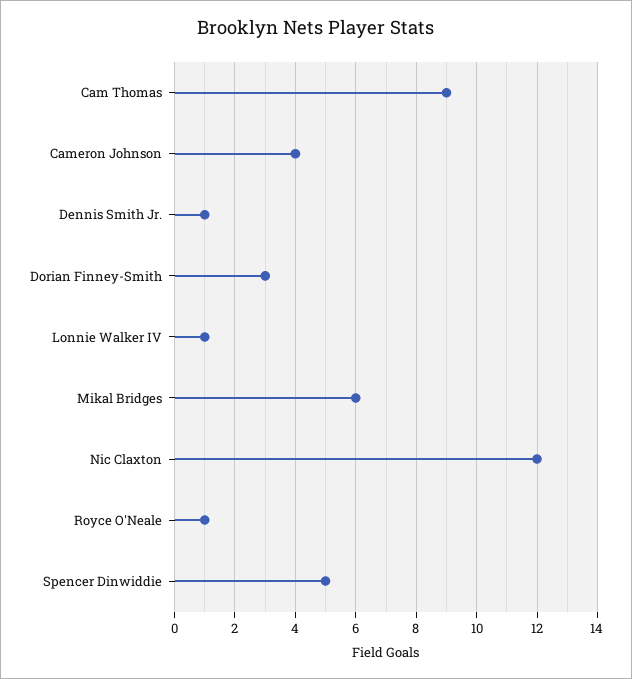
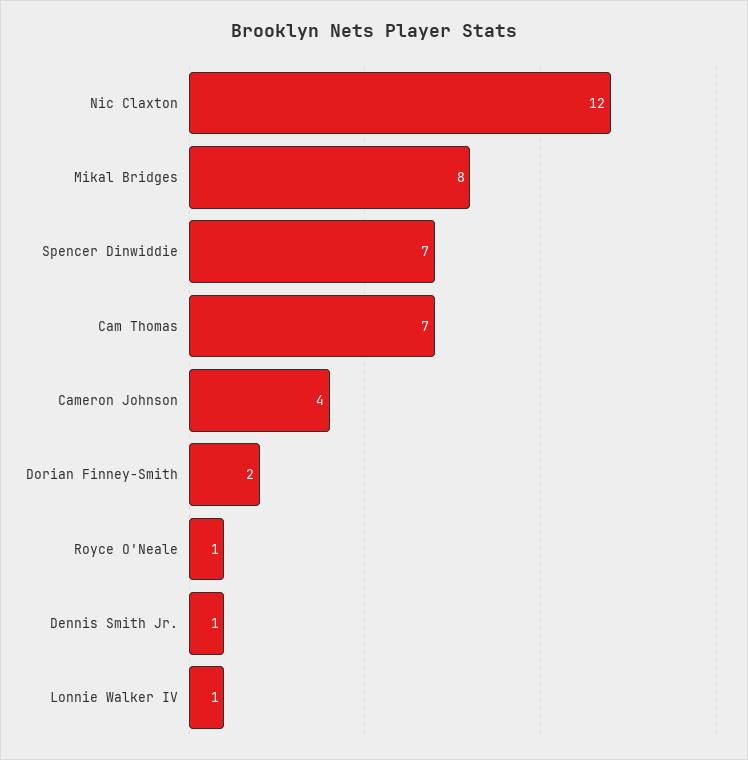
Cam Thomas: 9 -> 7
Dorian Finney-Smith: 3 -> 2
Mikal Bridges: 6 -> 8
Spencer Dinwiddie: 5 -> 7

